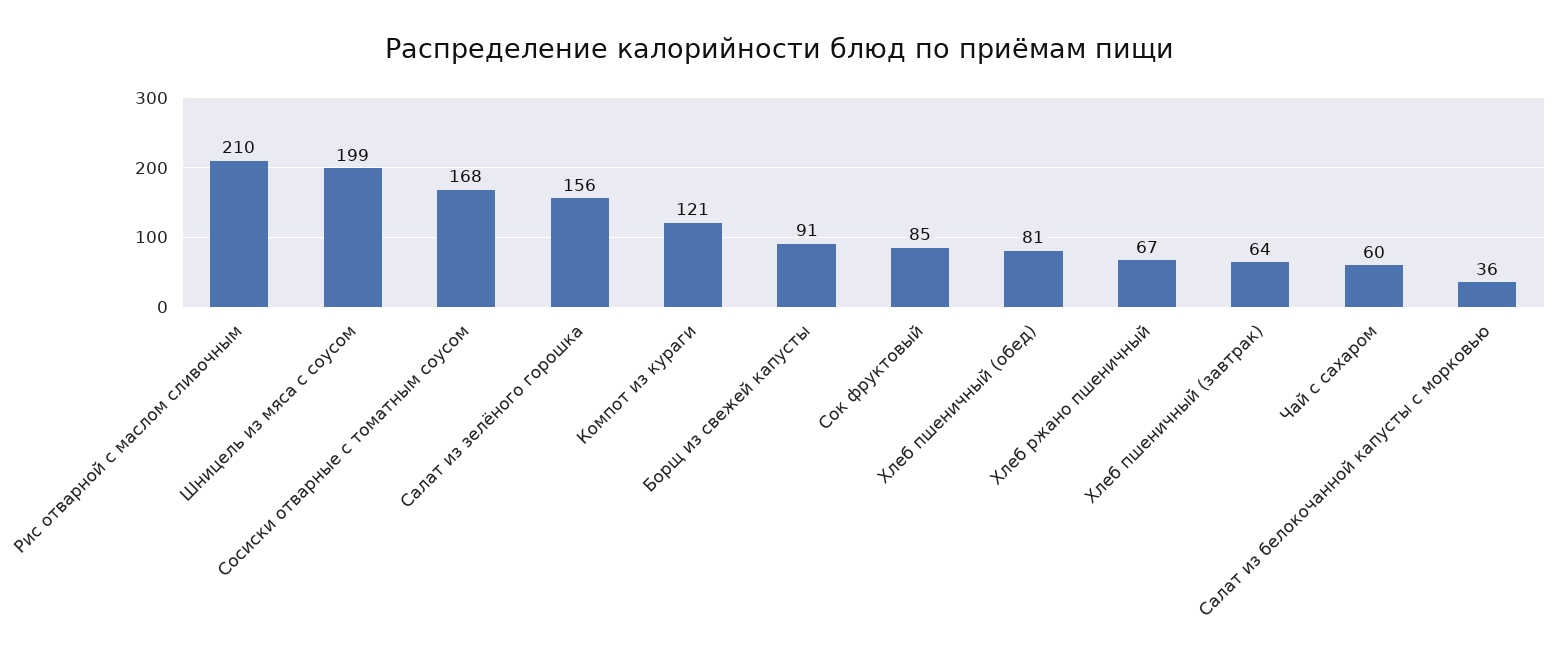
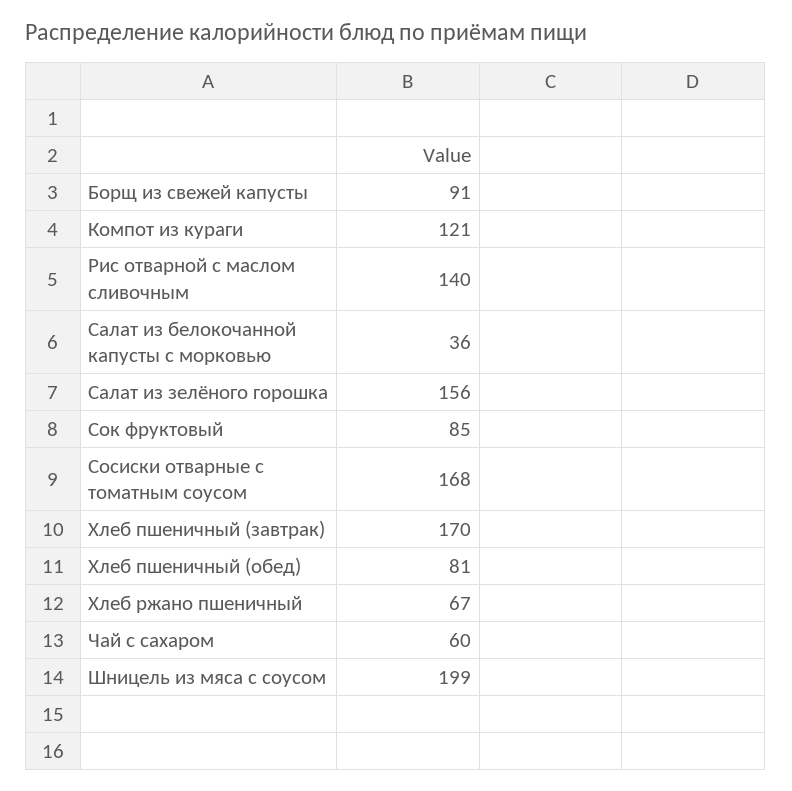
Рис отварной с маслом сливочным: 210 -> 140
Хлеб пшеничный (завтрак): 64 -> 170

